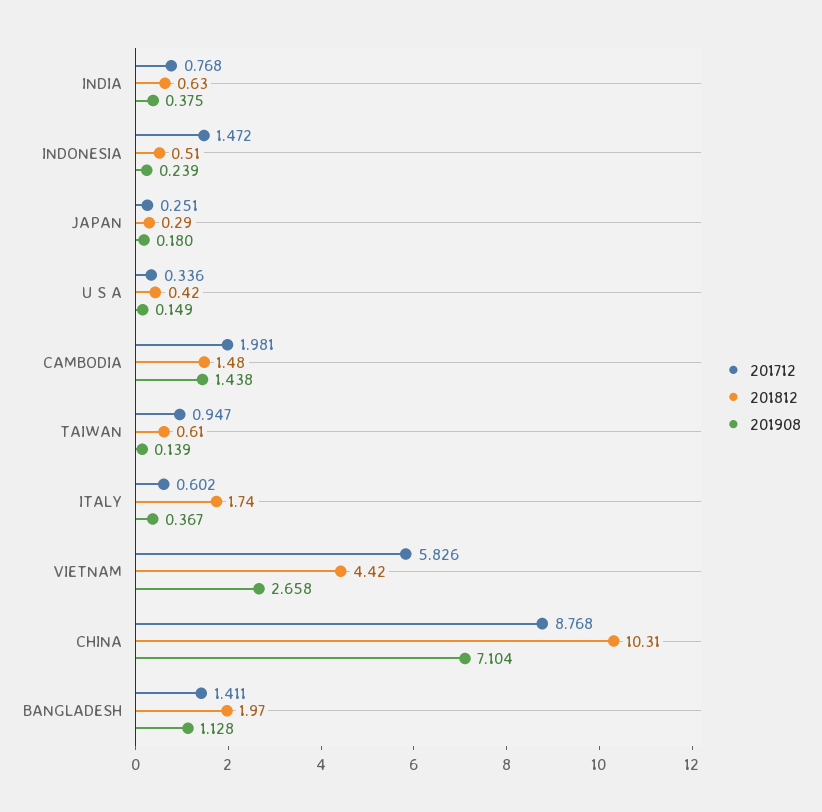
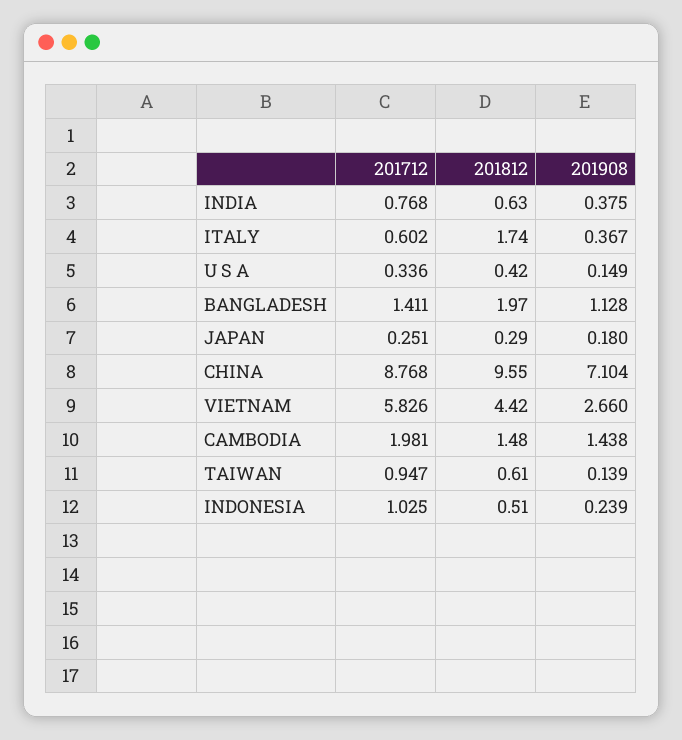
201712, INDONESIA: 1.472 -> 1.025
201908, VIETNAM: 2.658 -> 2.66
201812, CHINA: 10.31 -> 9.55

